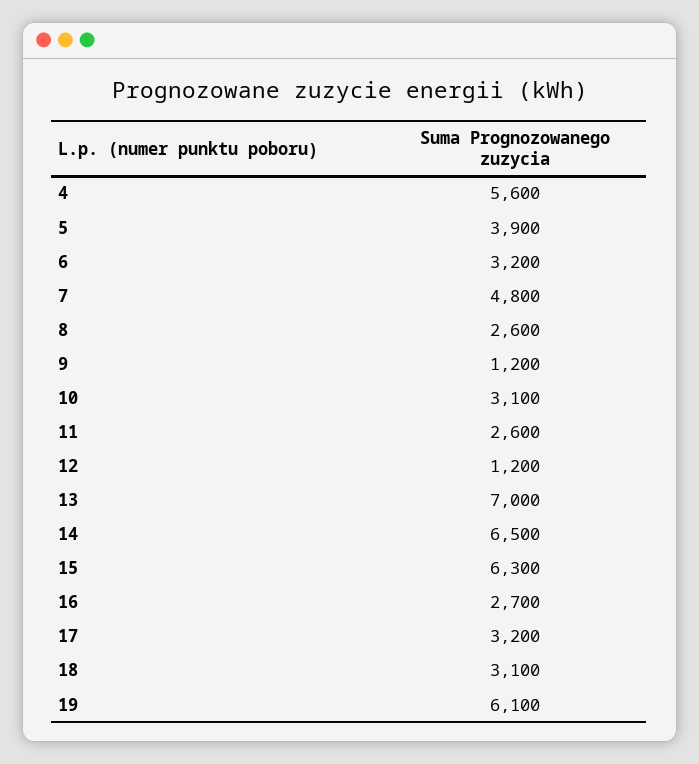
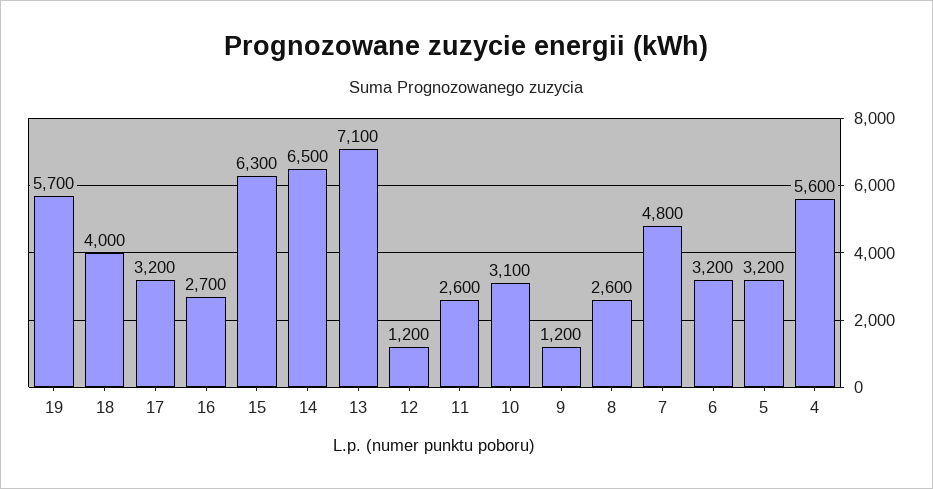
5: 3900 -> 3200
13: 7000 -> 7100
18: 3100 -> 4000
19: 6100 -> 5700

